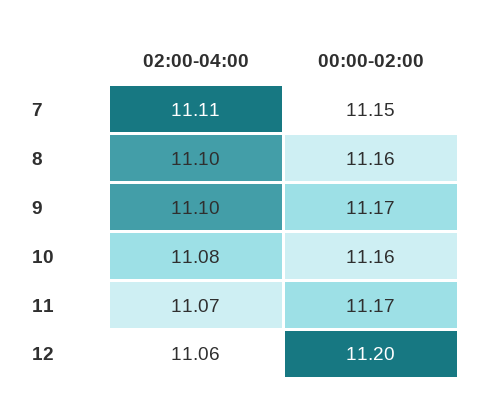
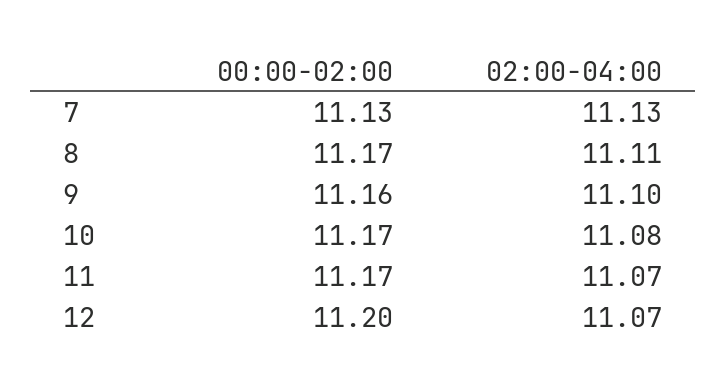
02:00-04:00, 7: 11.11 -> 11.13
00:00-02:00, 7: 11.15 -> 11.13
02:00-04:00, 8: 11.1 -> 11.11
00:00-02:00, 8: 11.16 -> 11.17
00:00-02:00, 9: 11.17 -> 11.16
00:00-02:00, 10: 11.16 -> 11.17
02:00-04:00, 12: 11.06 -> 11.07

